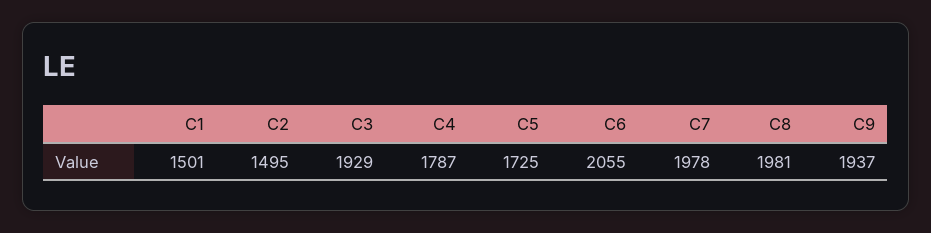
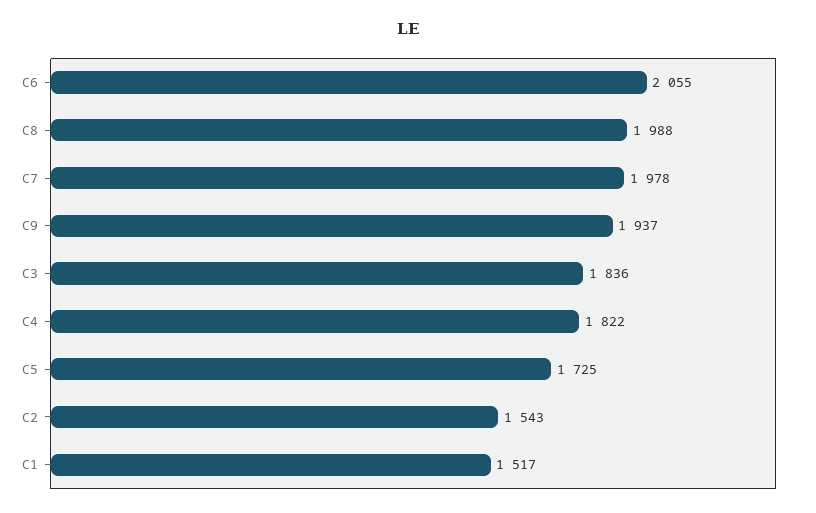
C1: 1501 -> 1517
C2: 1495 -> 1543
C3: 1929 -> 1836
C4: 1787 -> 1822
C8: 1981 -> 1988

